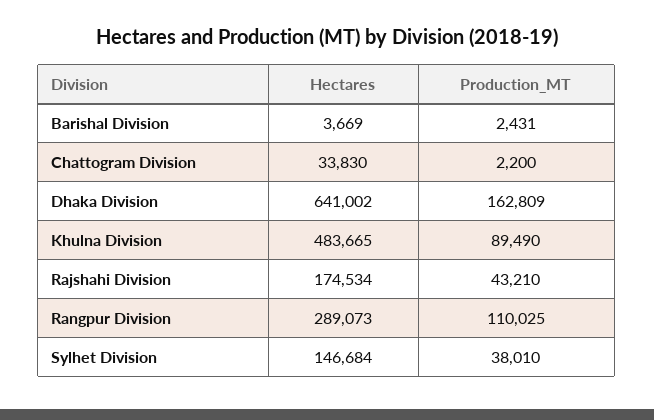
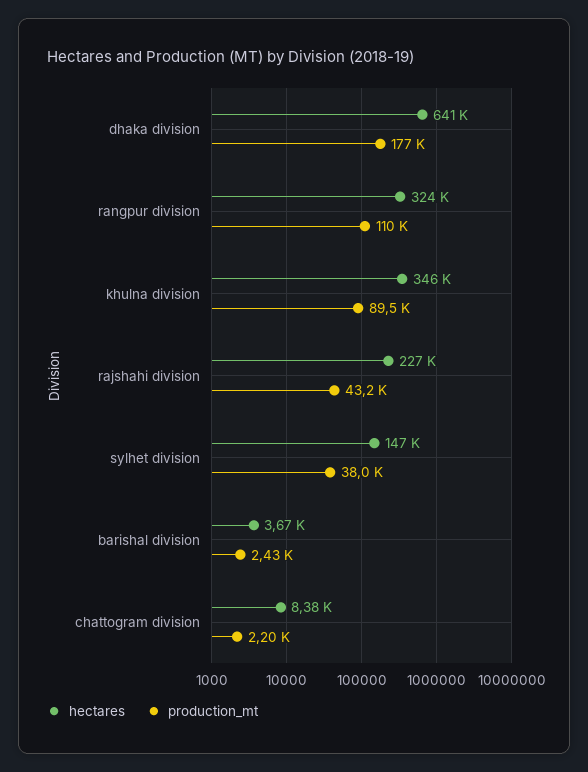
Hectares, Chattogram Division: 33830 -> 8380
Production_MT, Dhaka Division: 162809 -> 177000
Hectares, Khulna Division: 483665 -> 346000
Hectares, Rajshahi Division: 174534 -> 227000
Hectares, Rangpur Division: 289073 -> 324000

